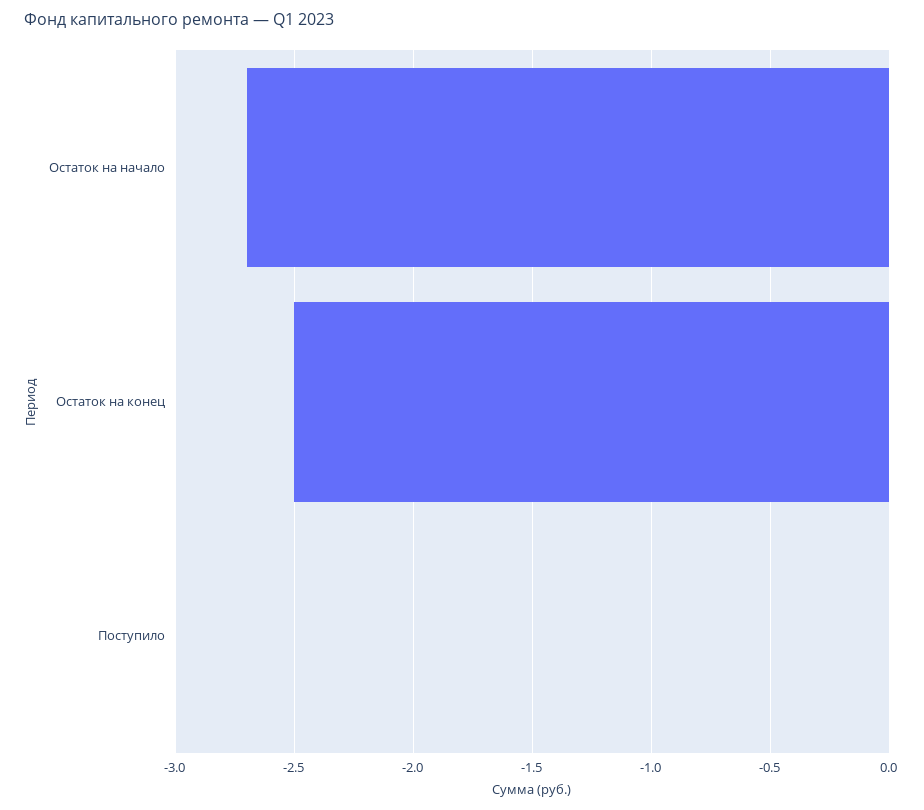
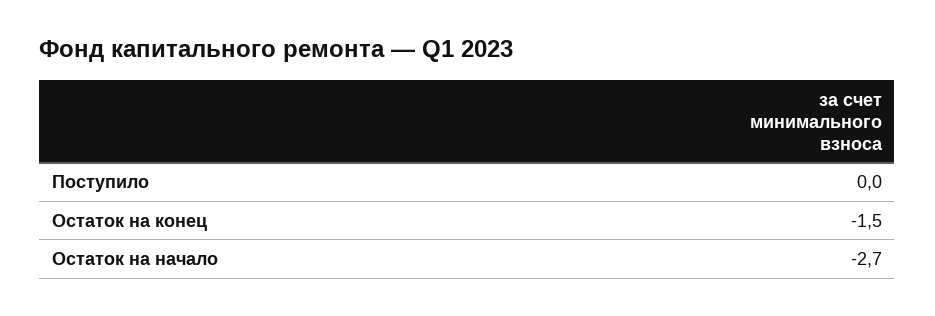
Остаток на конец: -2.5 -> -1.5

